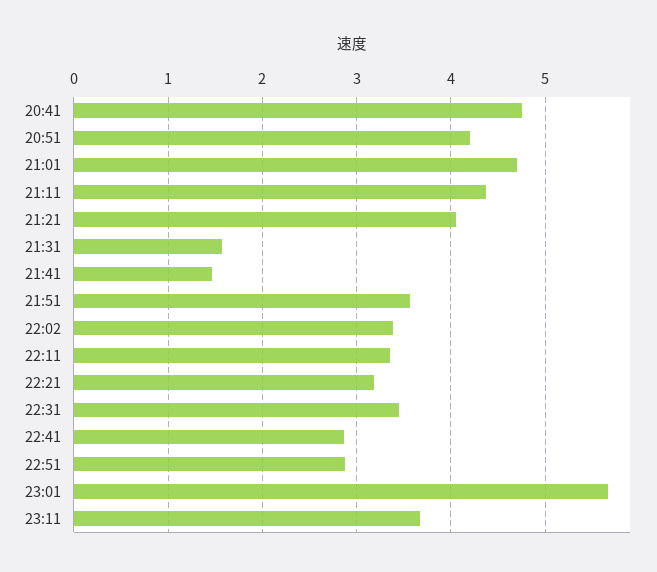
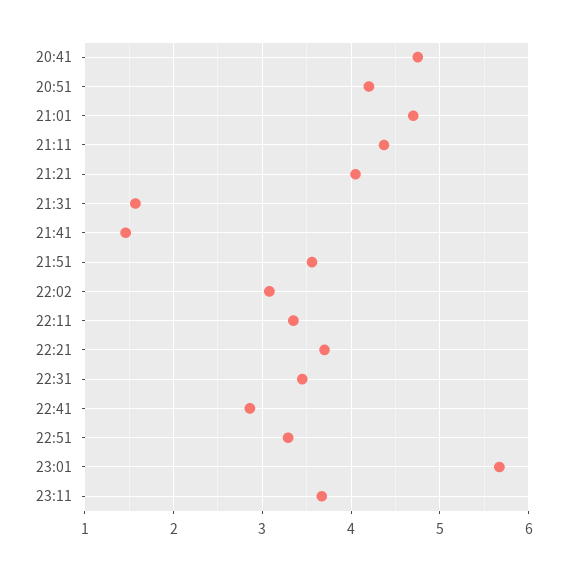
22:02: 3.4 -> 3.1
22:21: 3.2 -> 3.7
22:51: 2.9 -> 3.3

